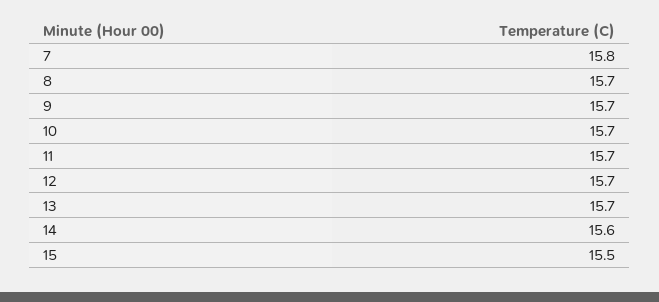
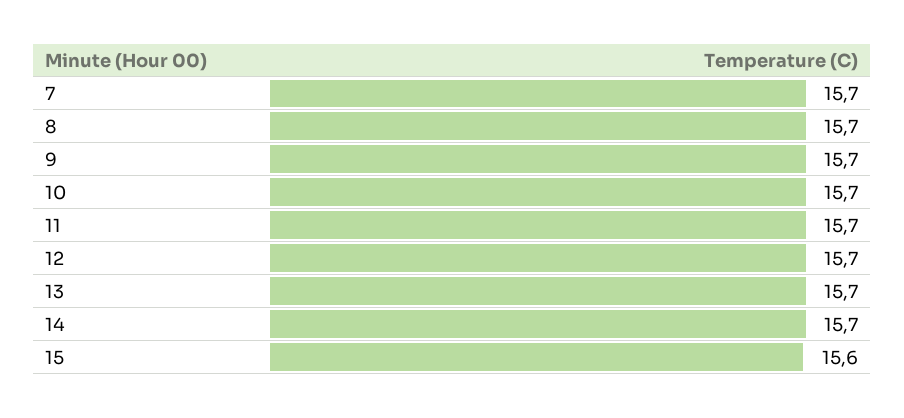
7: 15.8 -> 15.7
14: 15.6 -> 15.7
15: 15.5 -> 15.6

